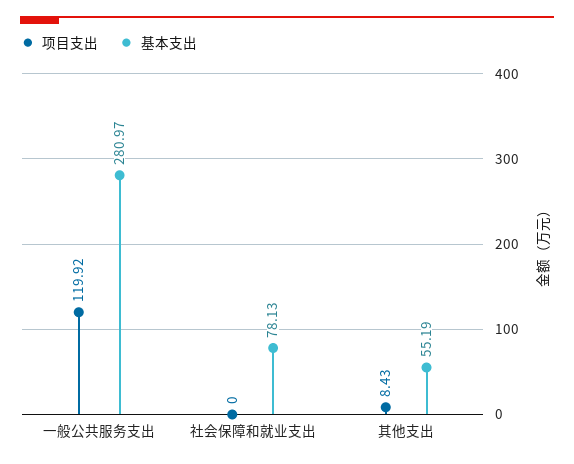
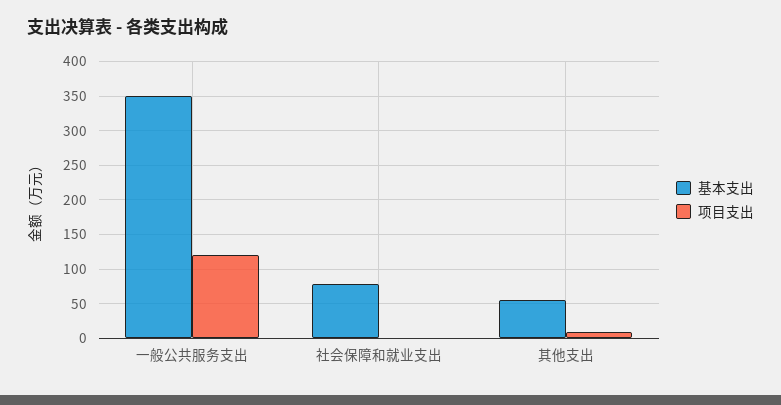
基本支出, 一般公共服务支出: 280.97 -> 350

